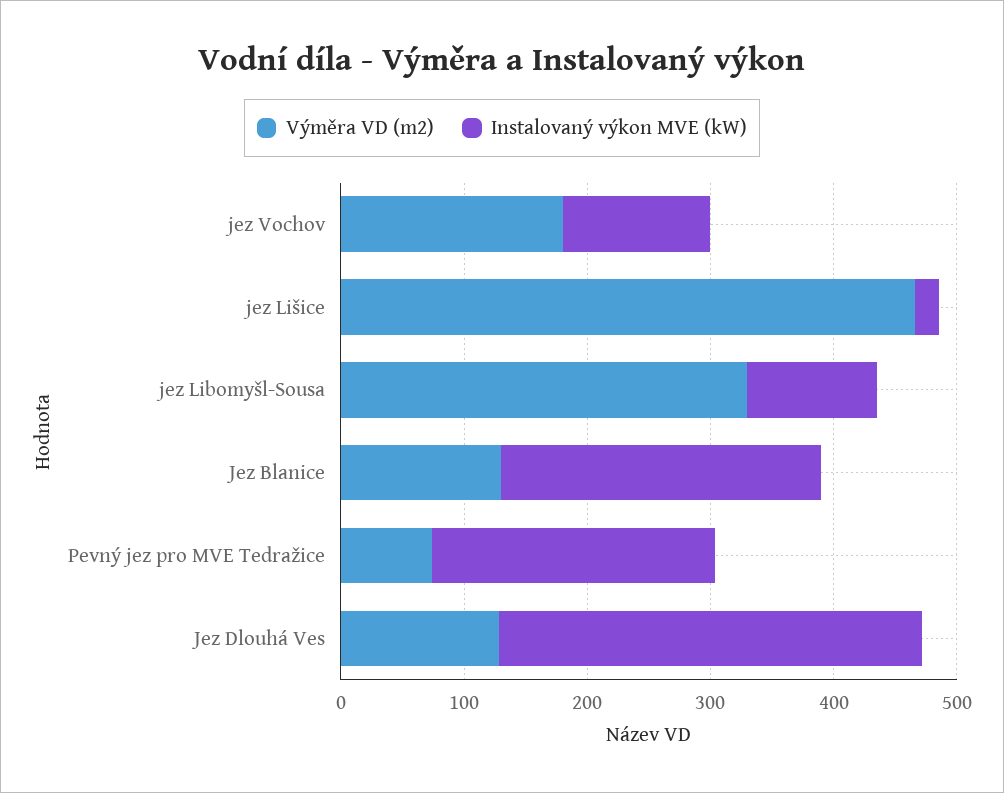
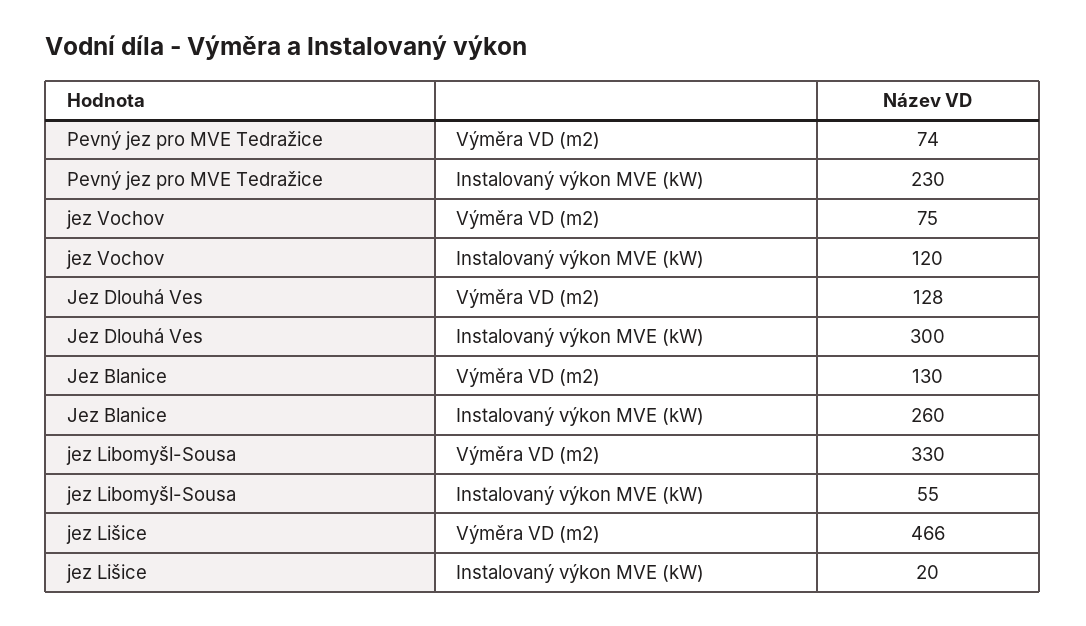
Výměra VD (m2), jez Vochov: 180 -> 75
Instalovaný výkon MVE (kW), jez Libomyšl-Sousa: 100 -> 55
Instalovaný výkon MVE (kW), Jez Dlouhá Ves: 340 -> 300

